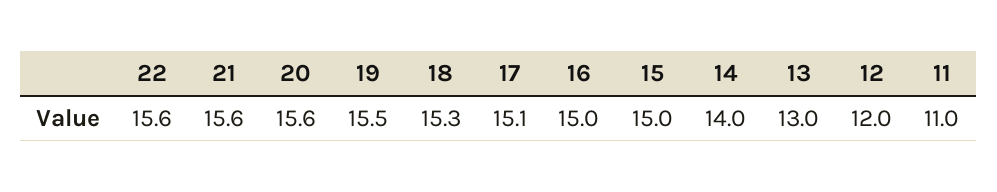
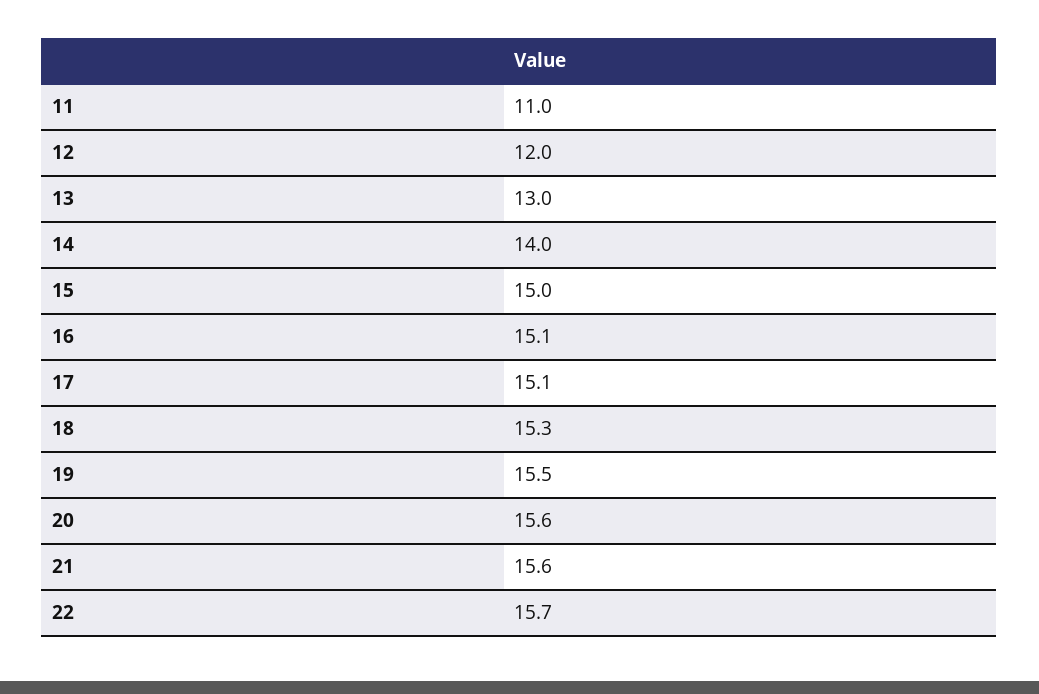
22: 15.6 -> 15.7
16: 15 -> 15.1

